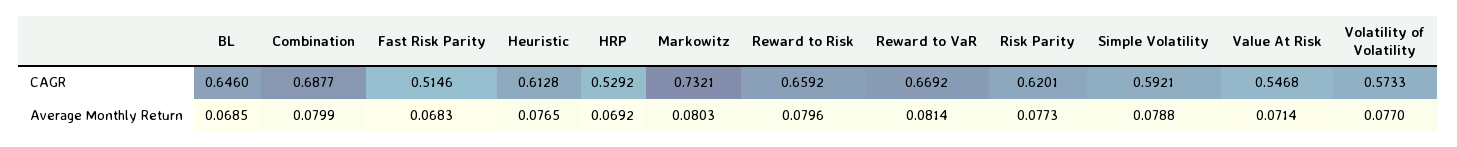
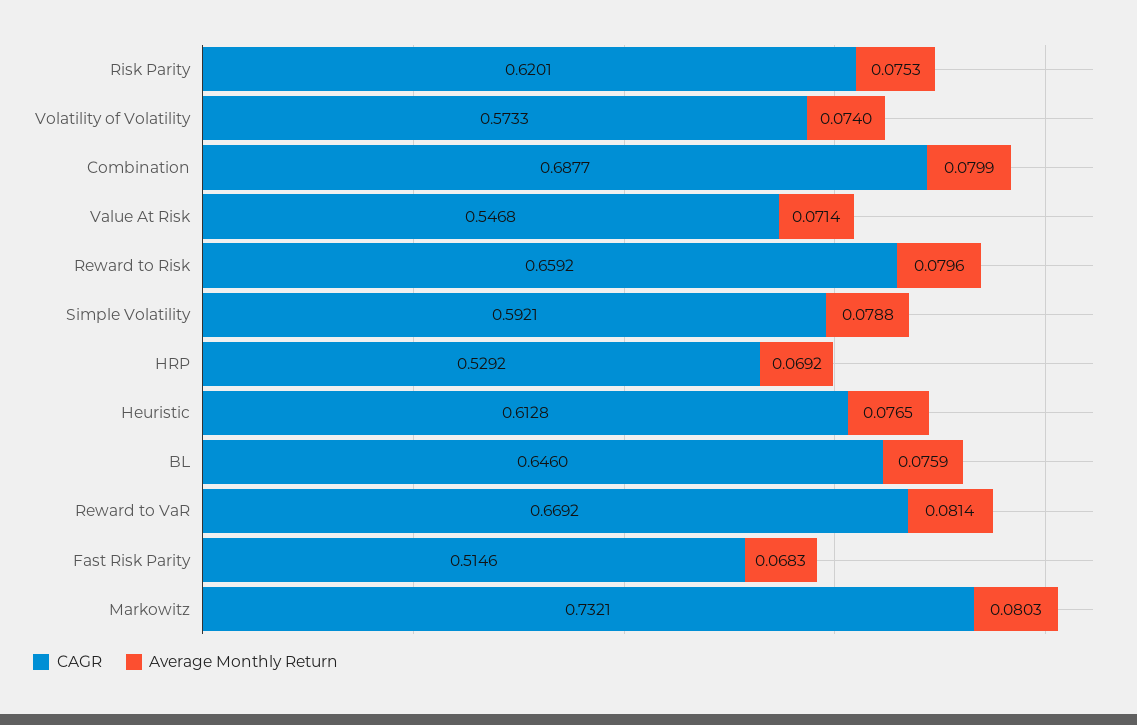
Average Monthly Return, BL: 0.0685 -> 0.0759
Average Monthly Return, Risk Parity: 0.0773 -> 0.0753
Average Monthly Return, Volatility of Volatility: 0.077 -> 0.074

